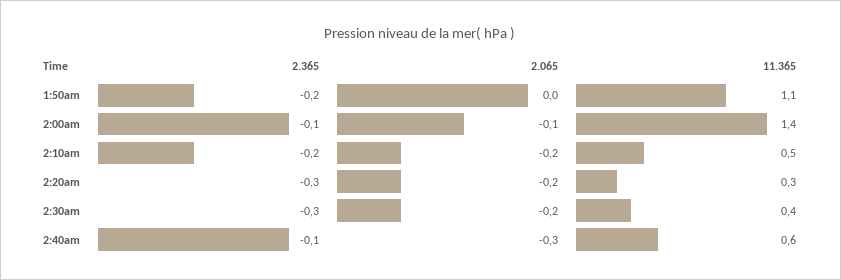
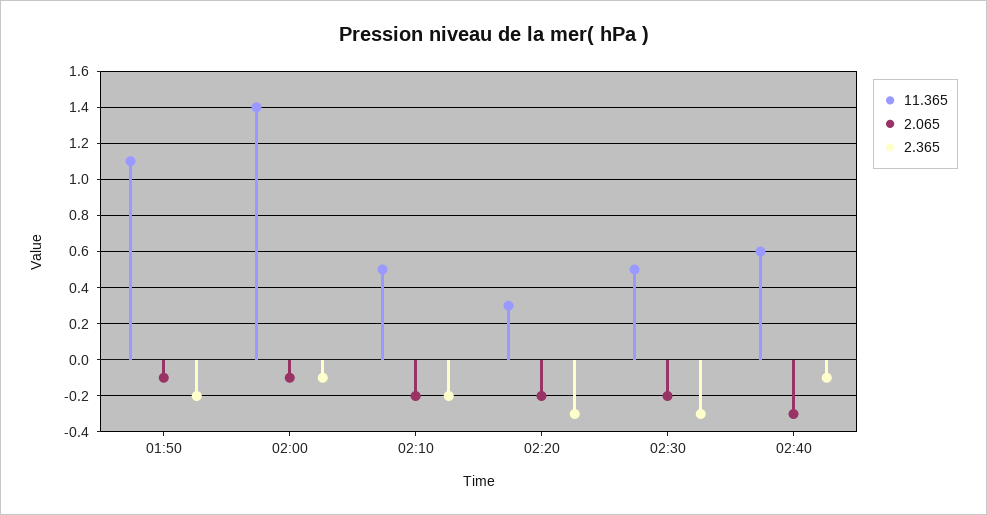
2.065, 1:50am: 0 -> -0.1
11.365, 2:30am: 0.4 -> 0.5

